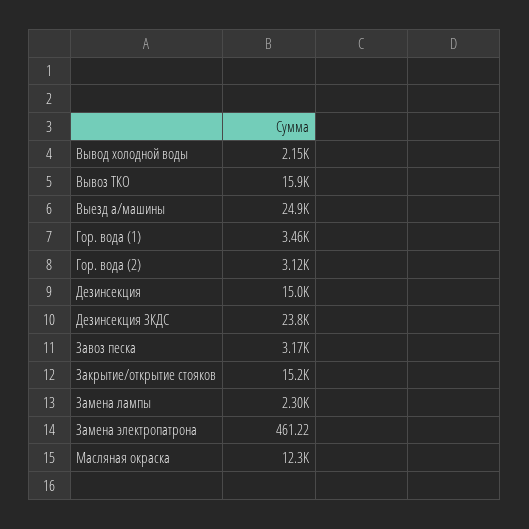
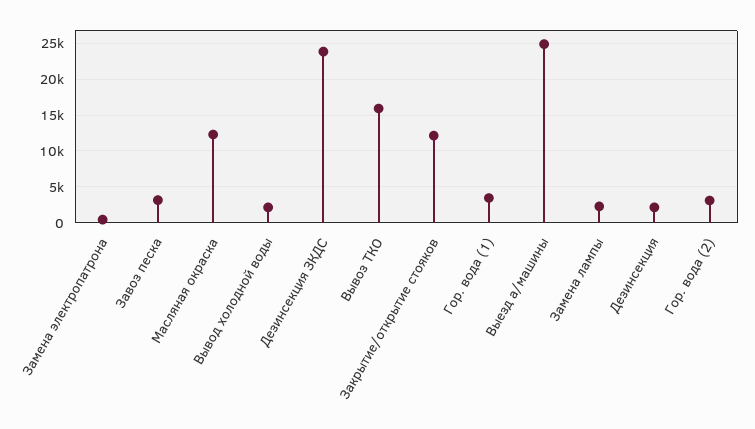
Дезинсекция: 15000 -> 2000
Закрытие/открытие стояков: 15200 -> 12000

